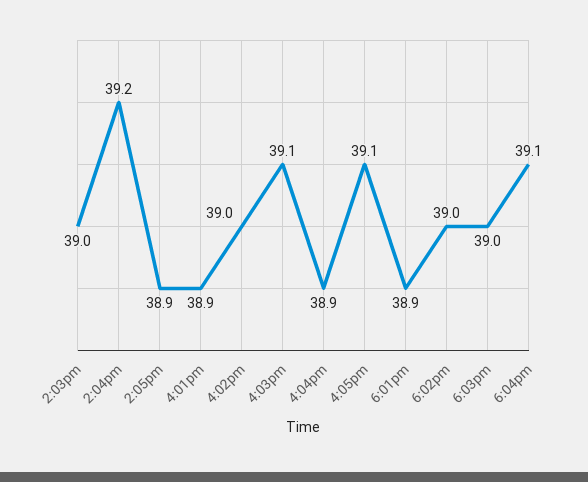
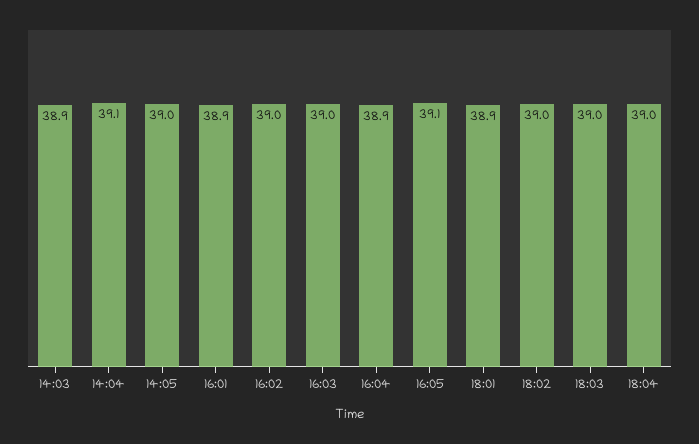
2:03pm: 39 -> 38.9
2:04pm: 39.2 -> 39.1
2:05pm: 38.9 -> 39
4:03pm: 39.1 -> 39
6:04pm: 39.1 -> 39

